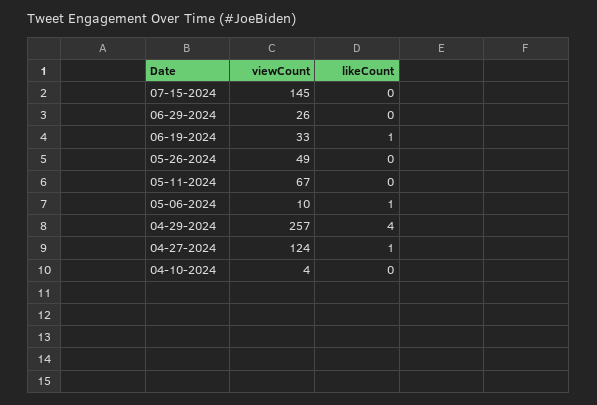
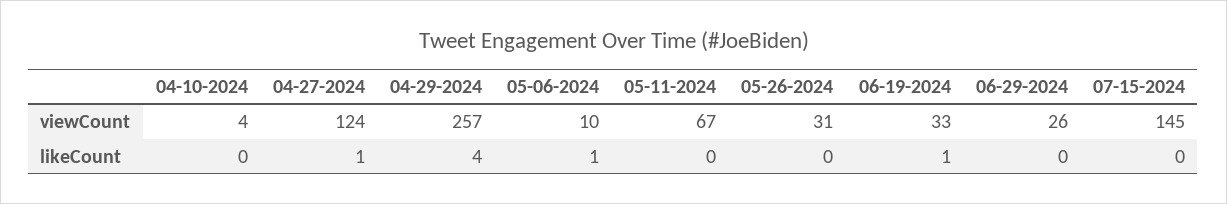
viewCount, 05-26-2024: 49 -> 31

